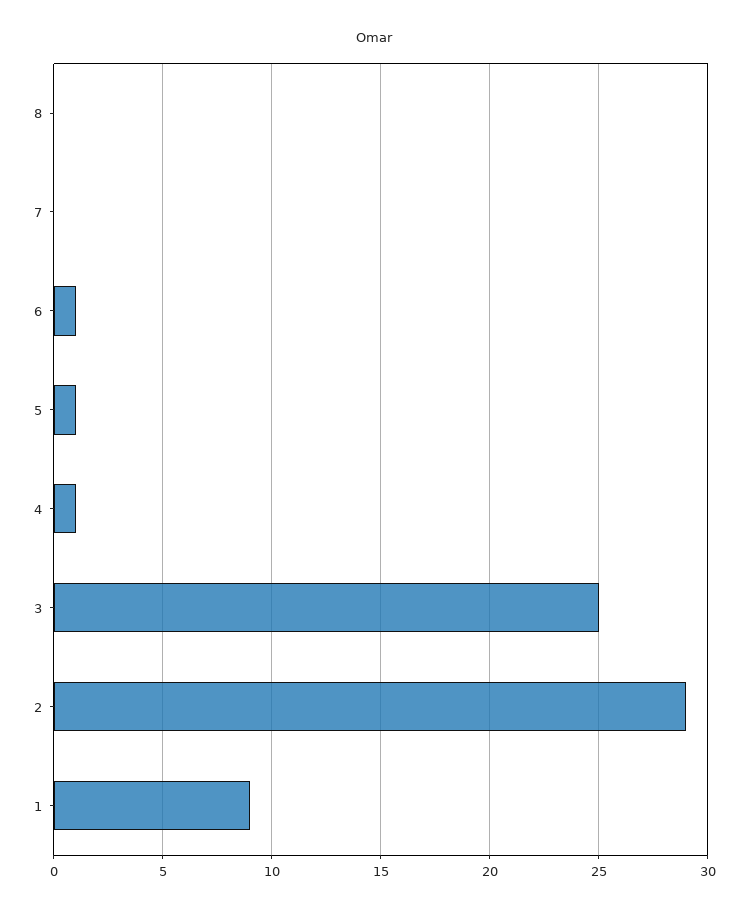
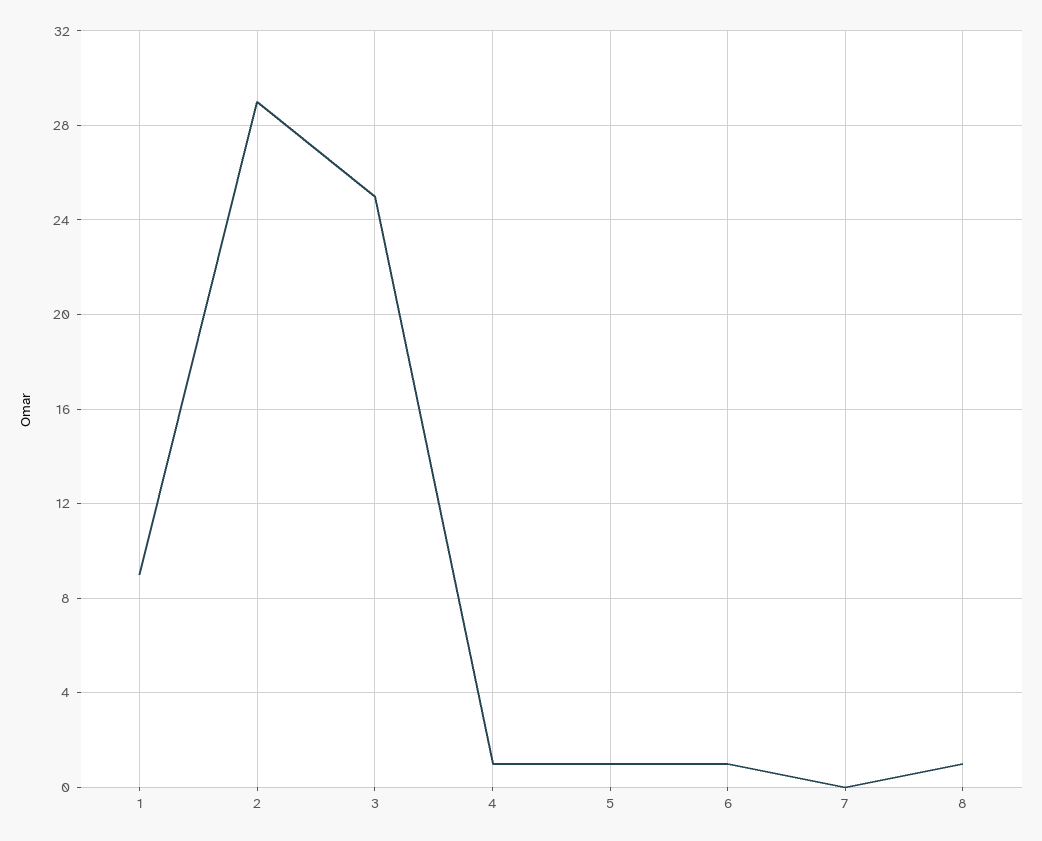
8: 0 -> 1

